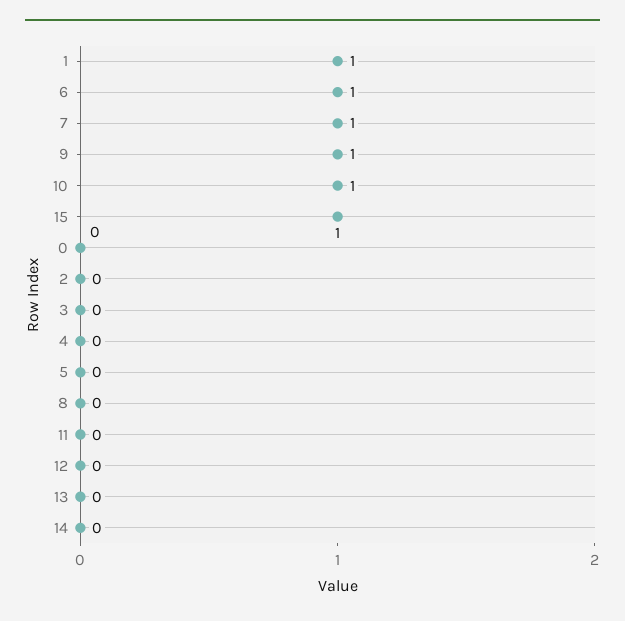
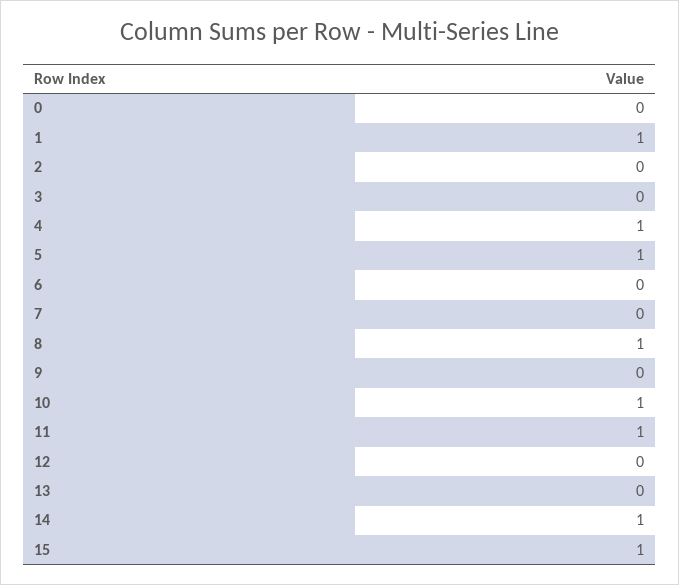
6: 1 -> 0
7: 1 -> 0
9: 1 -> 0
4: 0 -> 1
5: 0 -> 1
8: 0 -> 1
11: 0 -> 1
14: 0 -> 1

